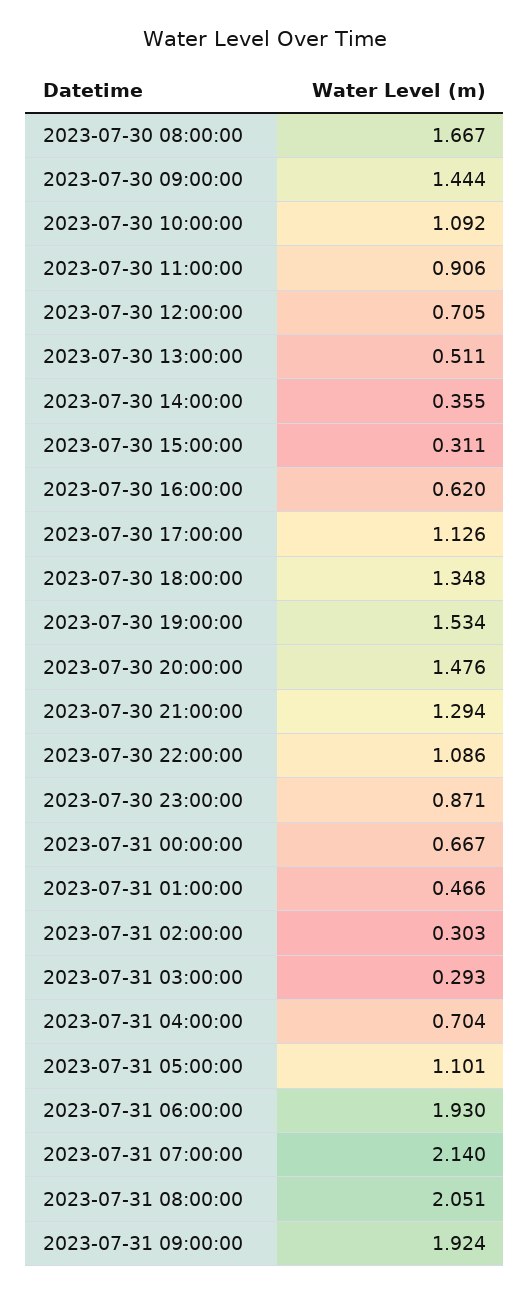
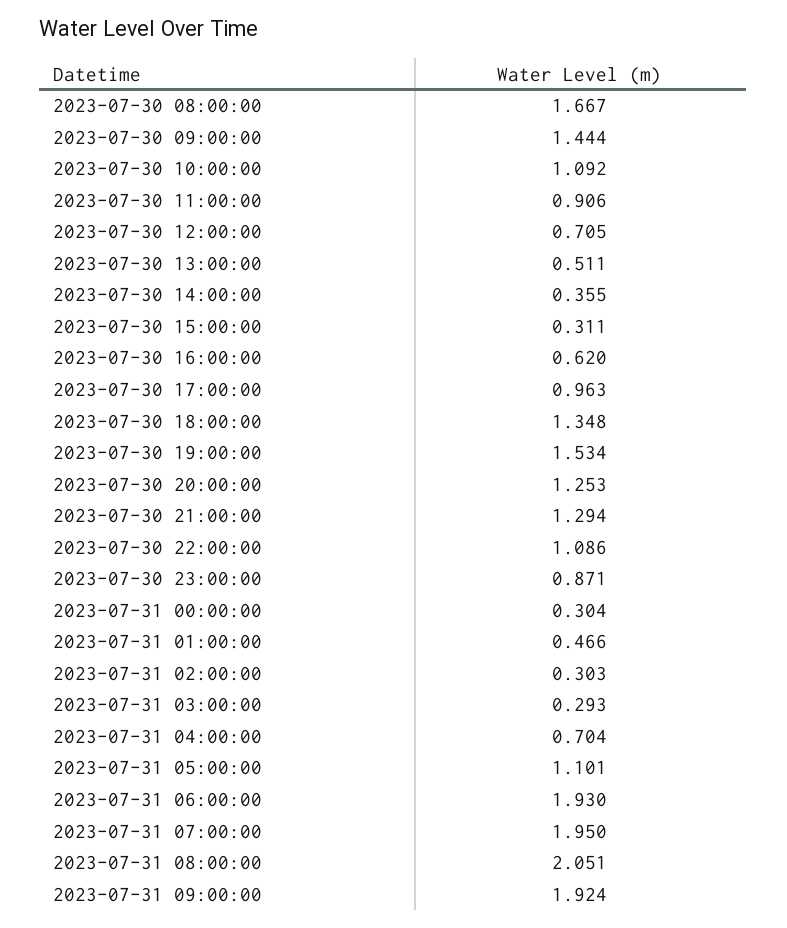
2023-07-30 17:00:00: 1.126 -> 0.963
2023-07-30 20:00:00: 1.476 -> 1.253
2023-07-31 00:00:00: 0.667 -> 0.304
2023-07-31 07:00:00: 2.14 -> 1.95

